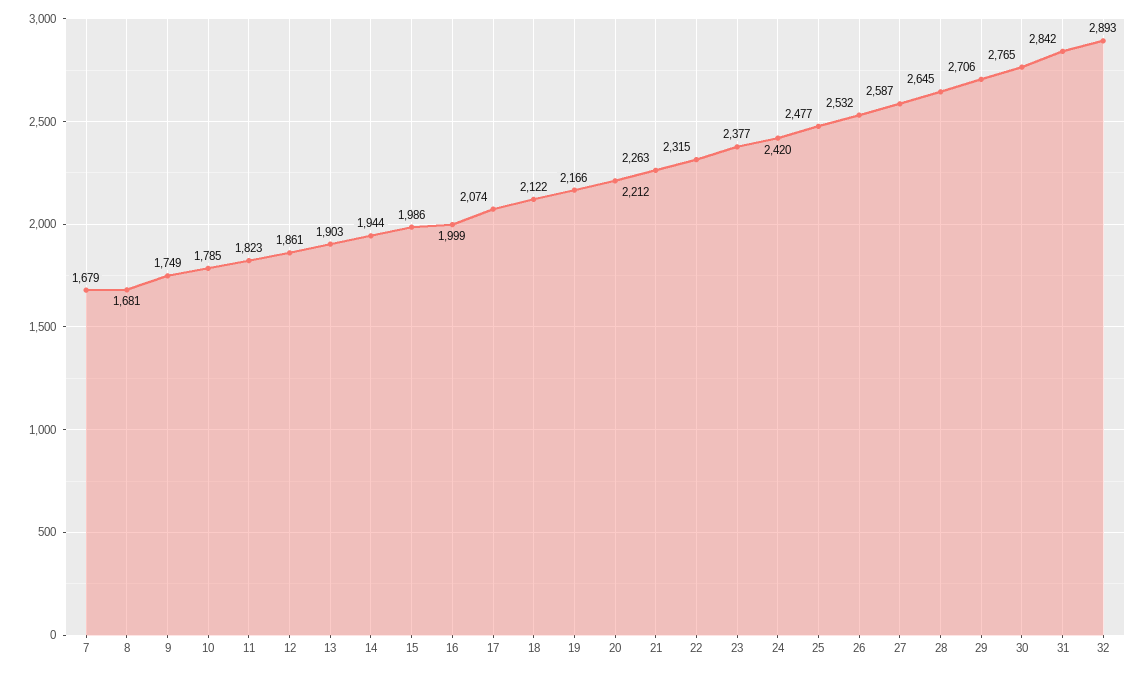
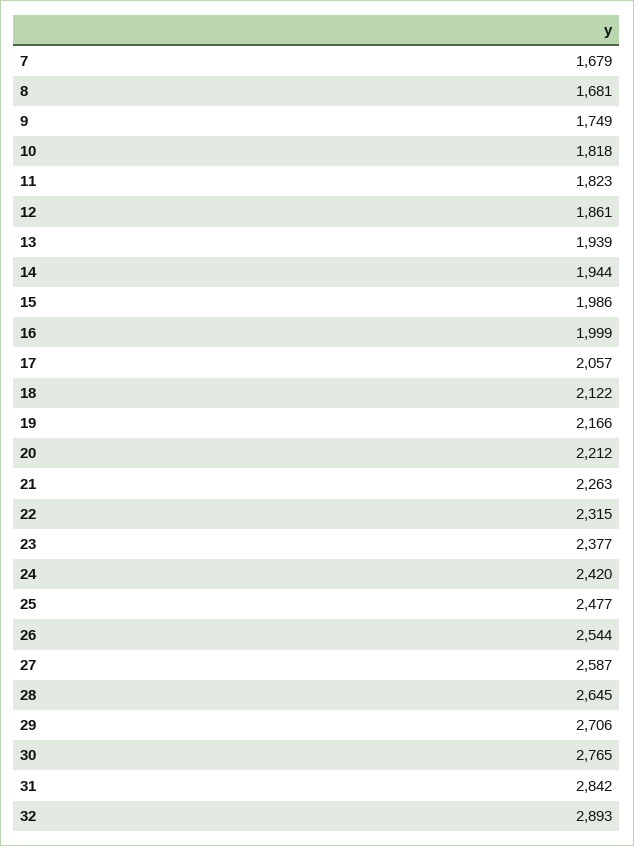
10: 1785 -> 1818
13: 1903 -> 1939
17: 2074 -> 2057
26: 2532 -> 2544

